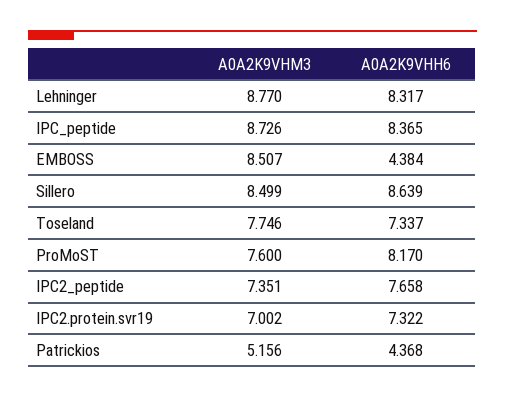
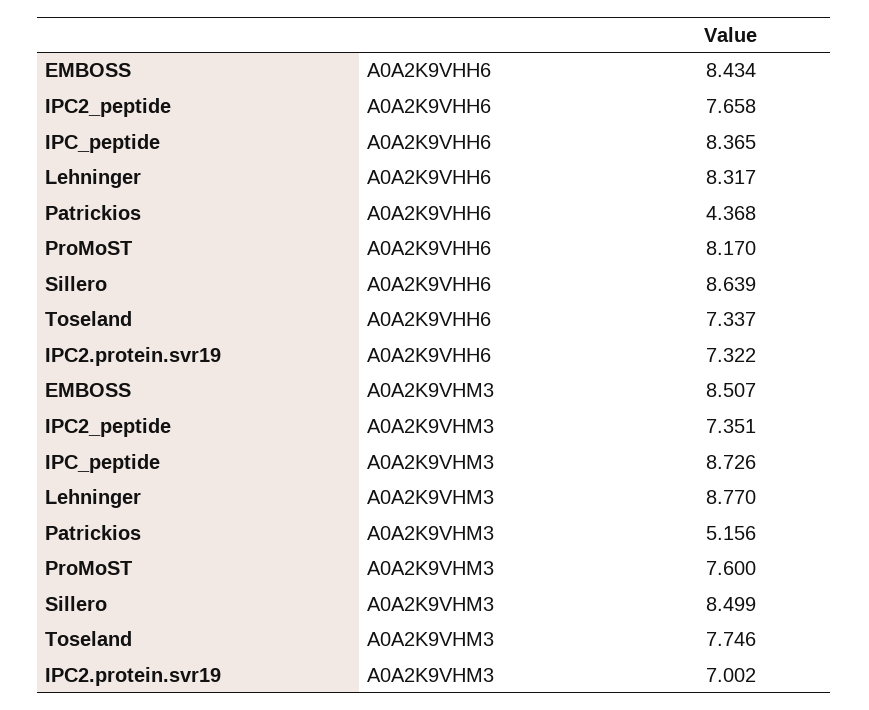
A0A2K9VHH6, EMBOSS: 4.384 -> 8.434

